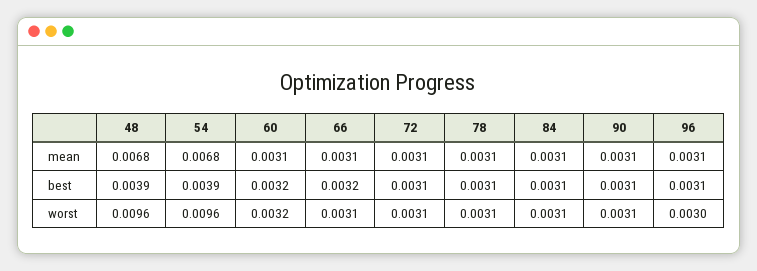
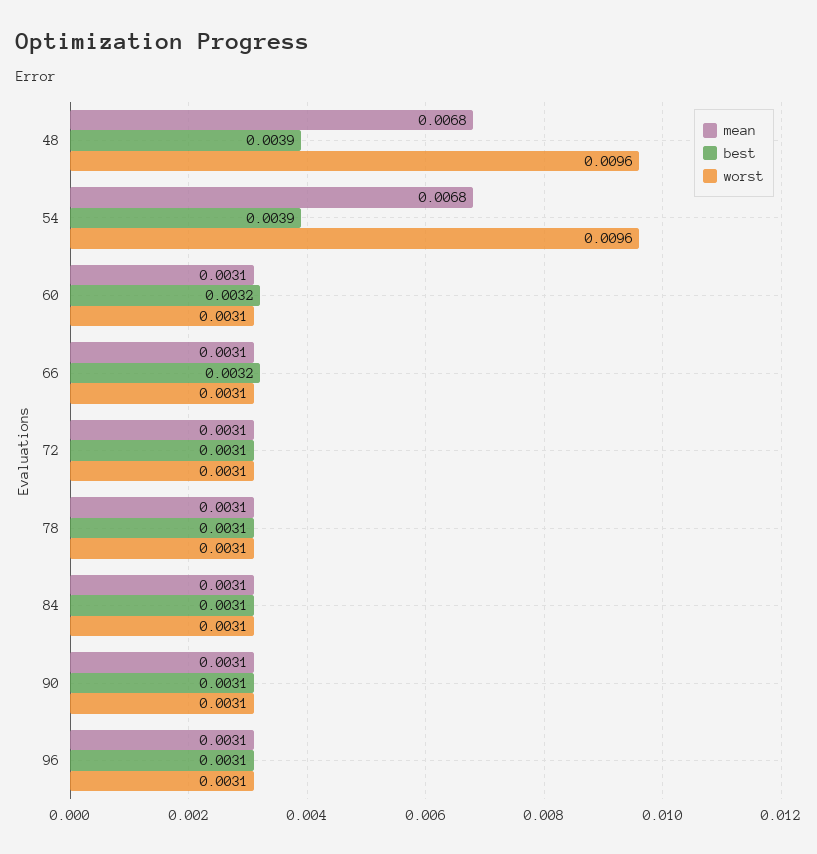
worst, 60: 0.0032 -> 0.0031
worst, 96: 0.003 -> 0.0031

